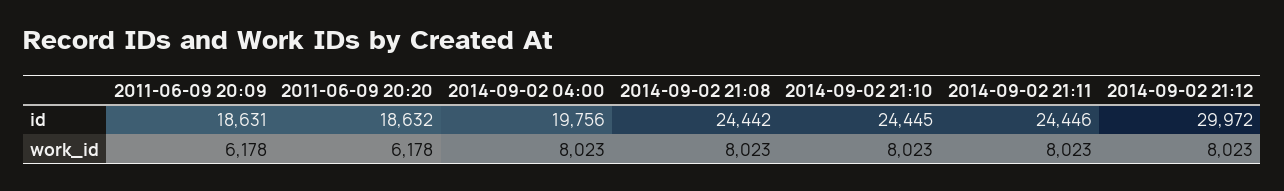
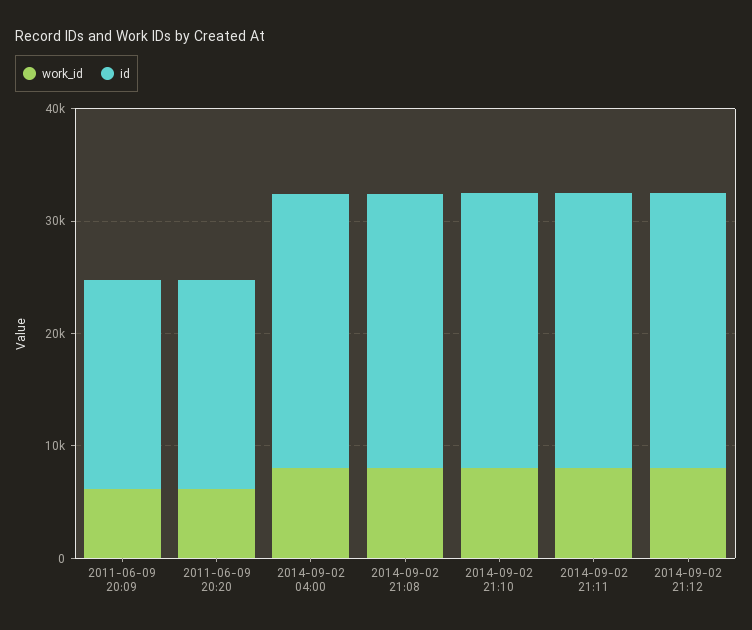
id, 2014-09-02 04:00: 19756 -> 24000
id, 2014-09-02 21:12: 29972 -> 24000

